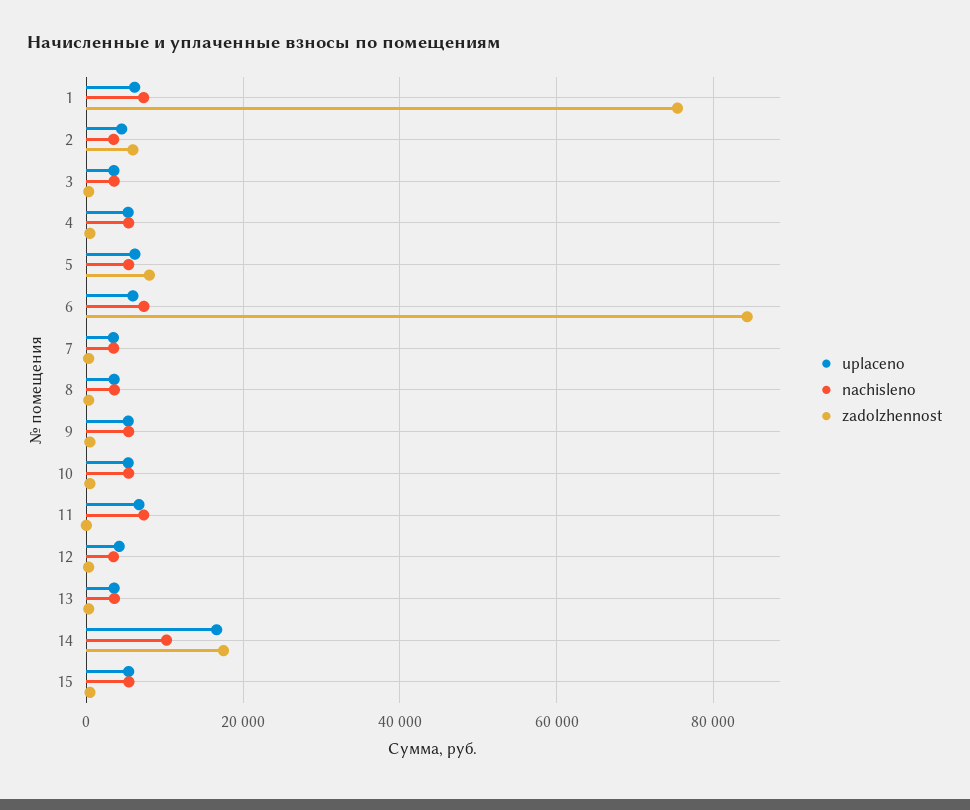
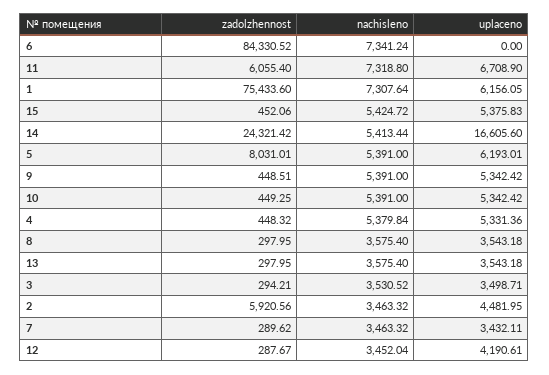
uplaceno, 6: 6000 -> 0
zadolzhennost, 11: 0 -> 6055.4
nachisleno, 14: 10000 -> 5413.44
zadolzhennost, 14: 18000 -> 24321.42

